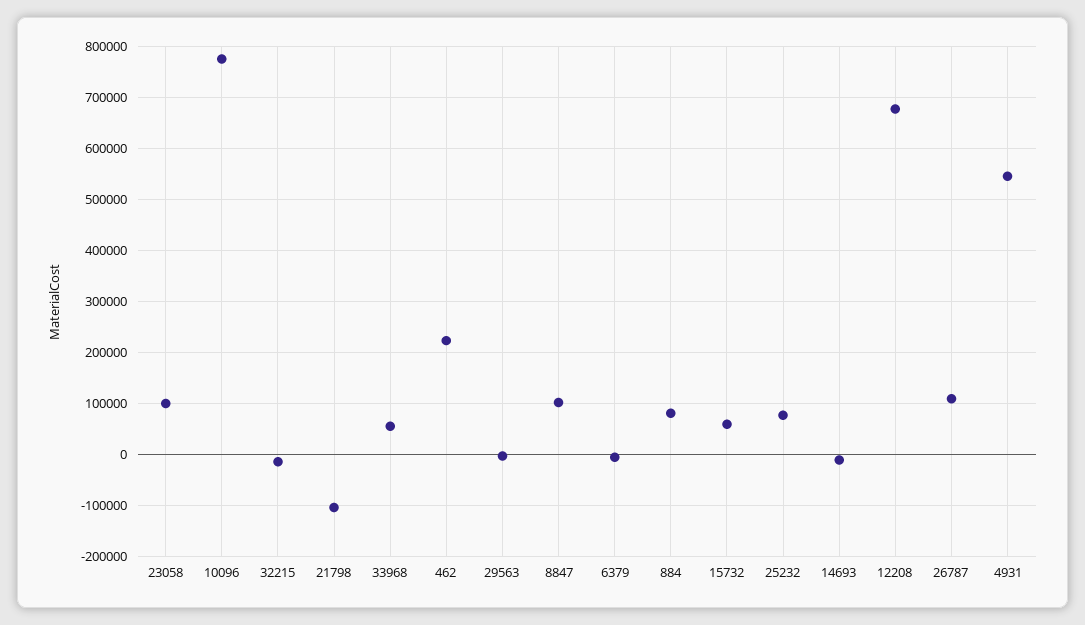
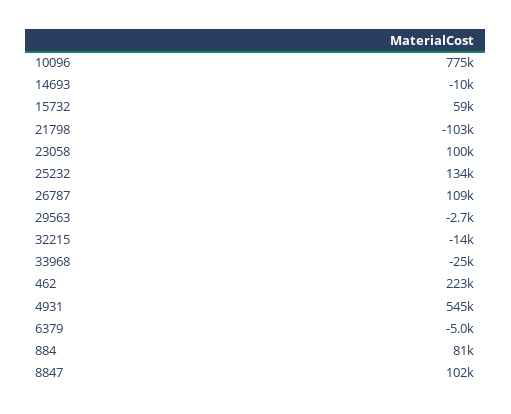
33968: 60000 -> -25000
25232: 80000 -> 134000
12208: 680000 -> none

